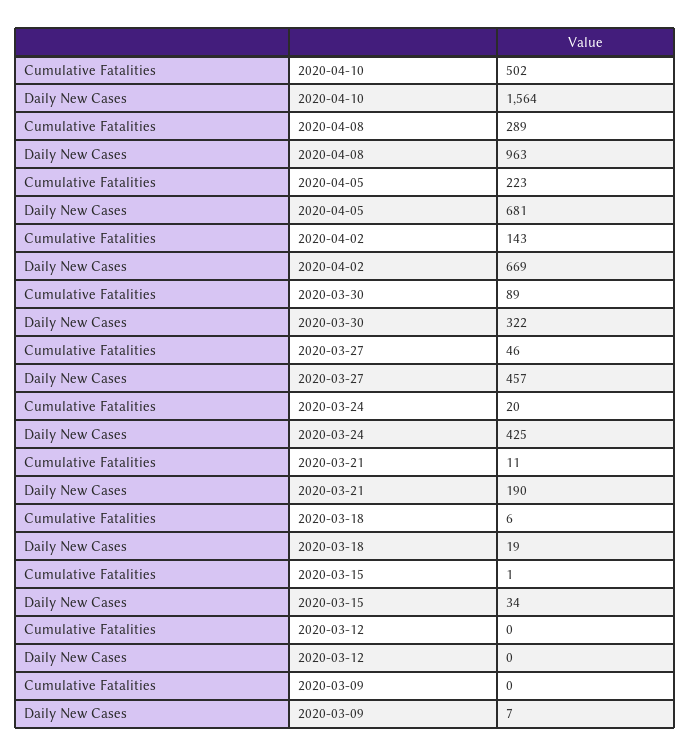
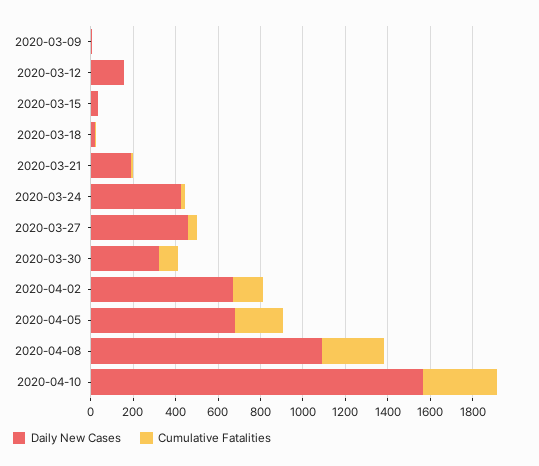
Cumulative Fatalities, 2020-04-10: 502 -> 350
Daily New Cases, 2020-04-08: 963 -> 1100
Daily New Cases, 2020-03-12: 0 -> 150

